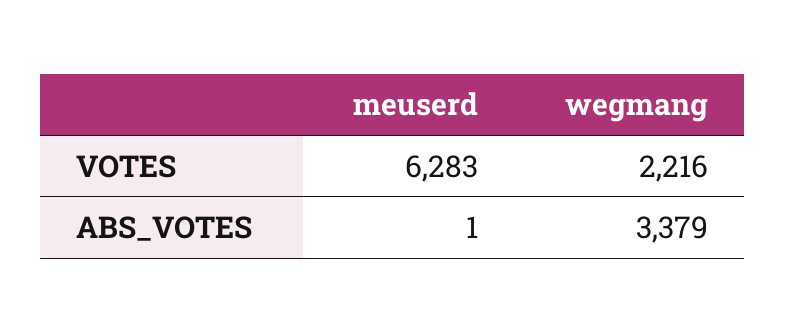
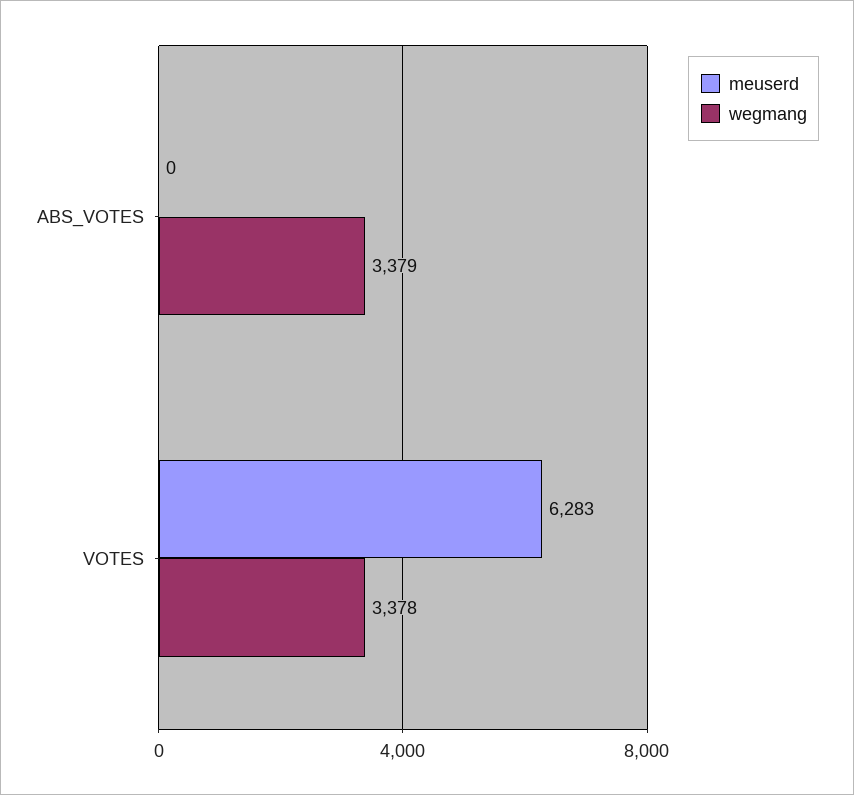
wegmang, VOTES: 2216 -> 3378
meuserd, ABS_VOTES: 1 -> 0

